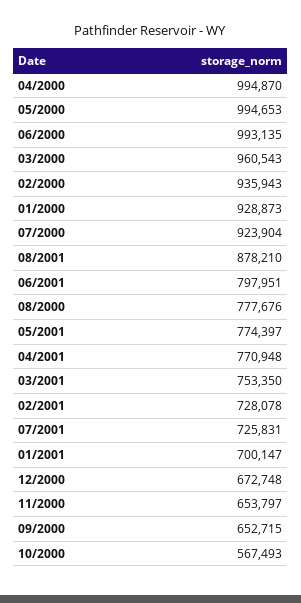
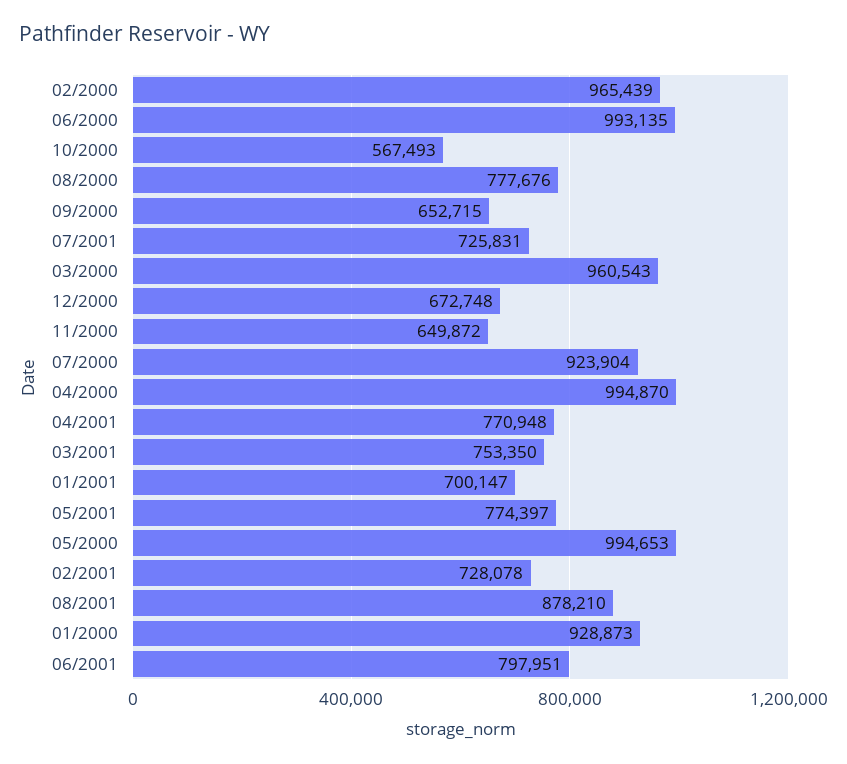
02/2000: 935943 -> 965439
11/2000: 653797 -> 649872

